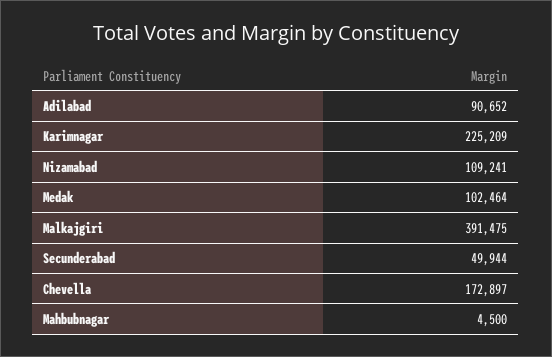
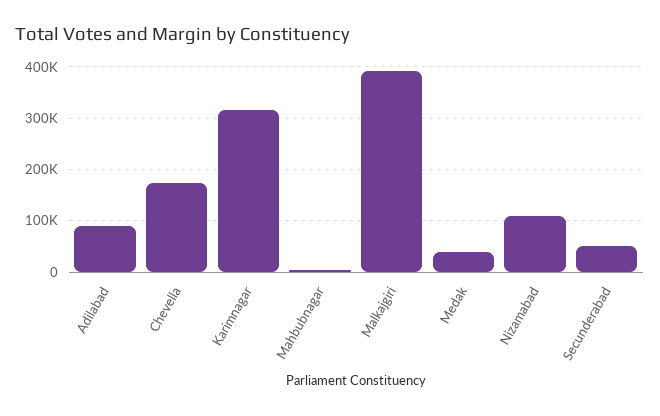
Karimnagar: 225209 -> 320000
Medak: 102464 -> 40000

